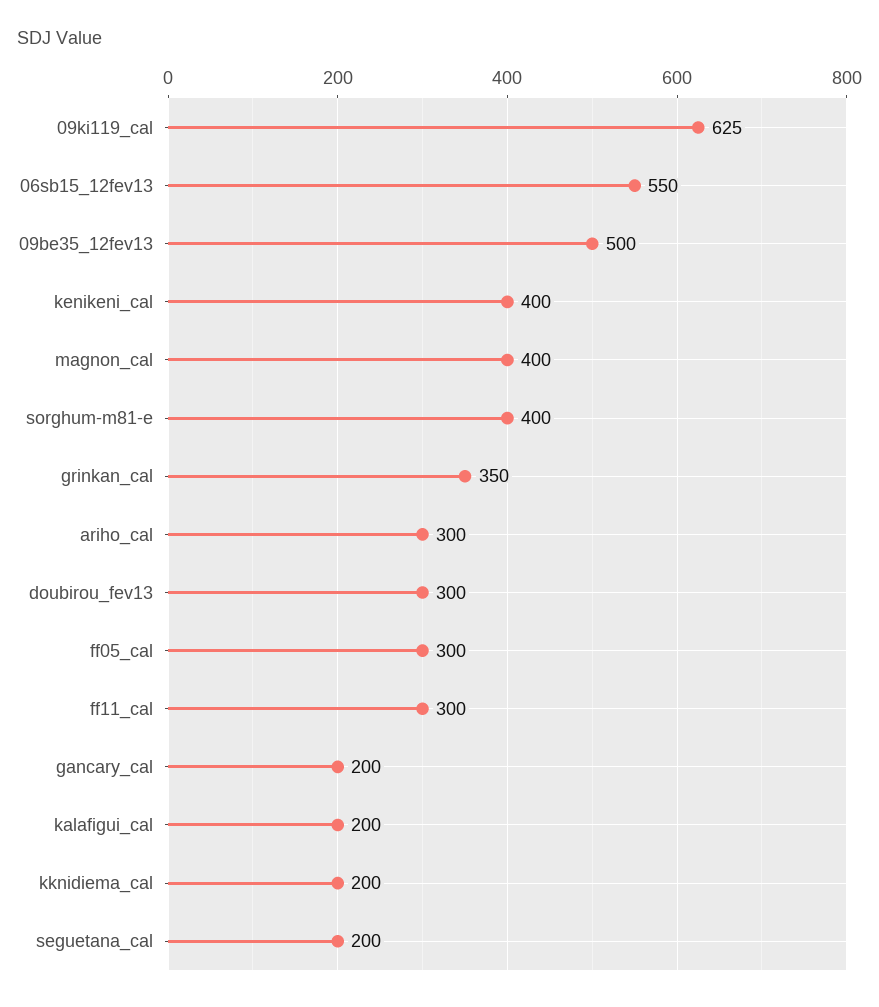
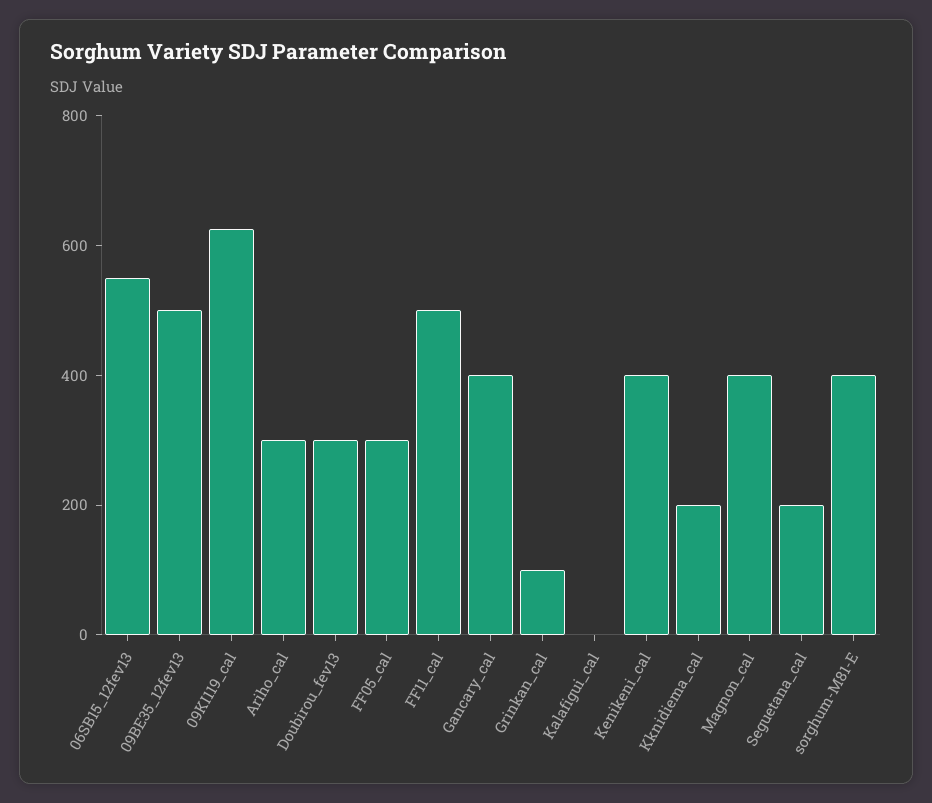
grinkan_cal: 350 -> 100
ff11_cal: 300 -> 500
gancary_cal: 200 -> 400
kalafigui_cal: 200 -> 0

